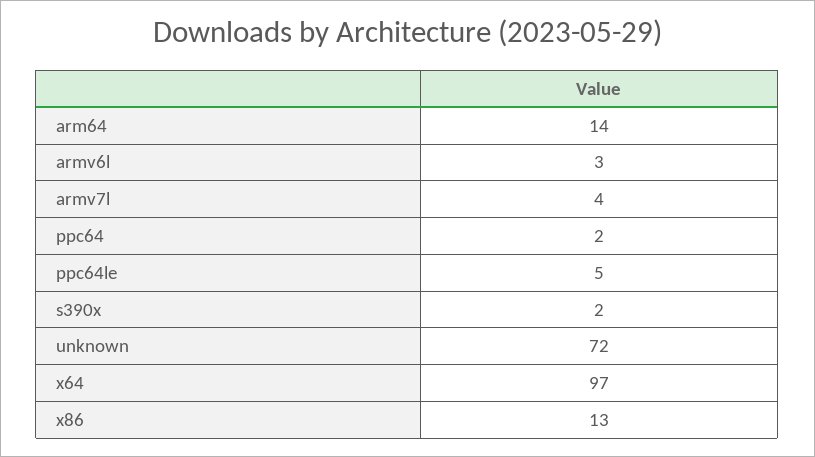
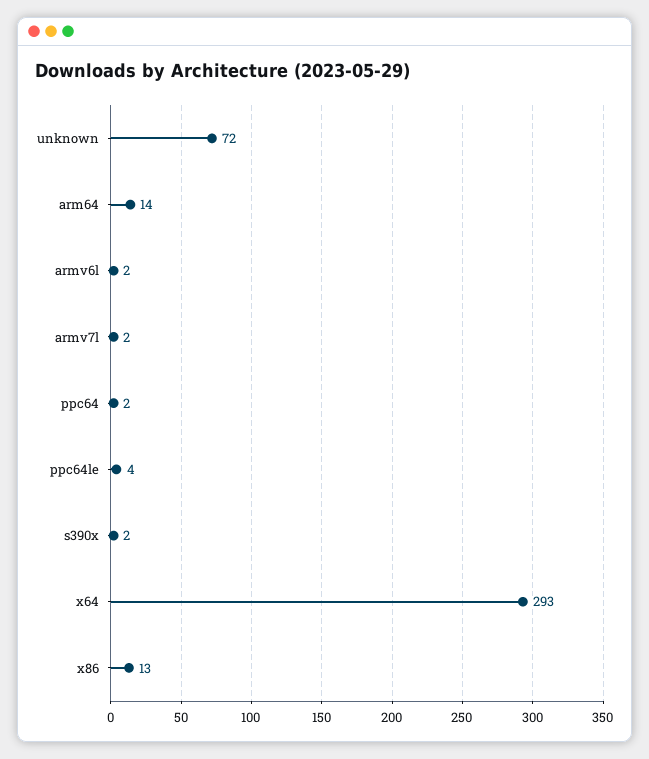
armv6l: 3 -> 2
armv7l: 4 -> 2
ppc64le: 5 -> 4
x64: 97 -> 293

